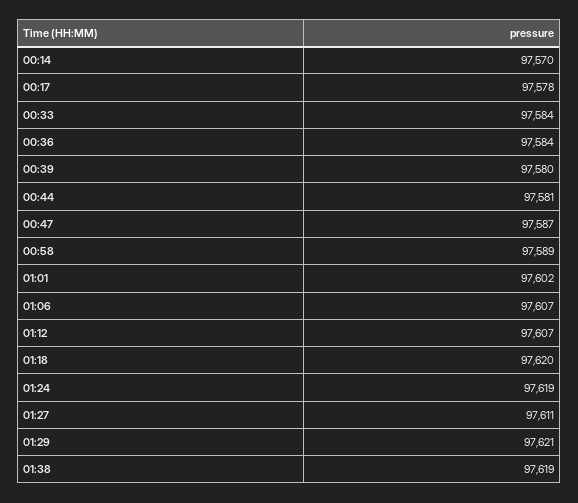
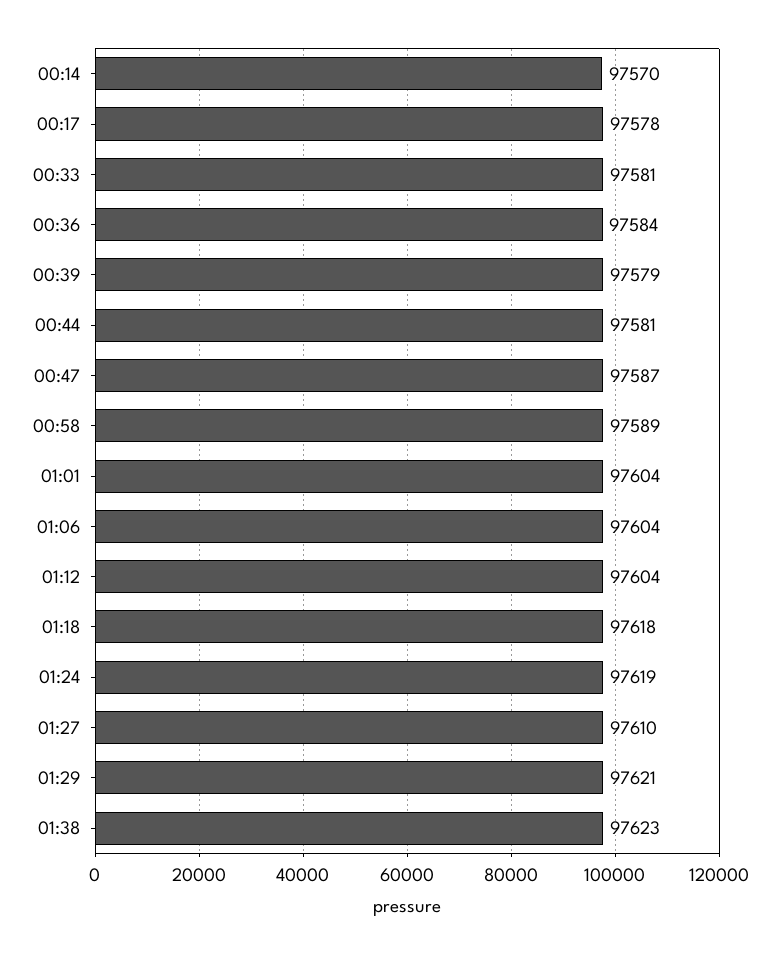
00:33: 97584 -> 97581
00:39: 97580 -> 97579
01:01: 97602 -> 97604
01:06: 97607 -> 97604
01:12: 97607 -> 97604
01:18: 97620 -> 97618
01:27: 97611 -> 97610
01:38: 97619 -> 97623

